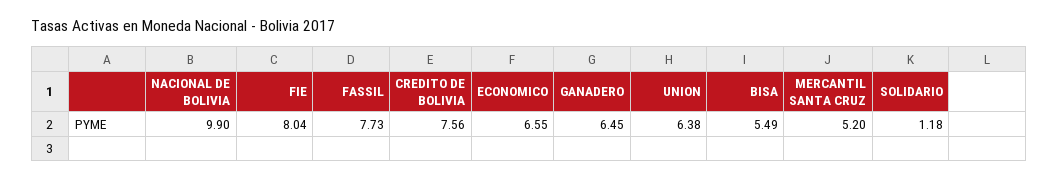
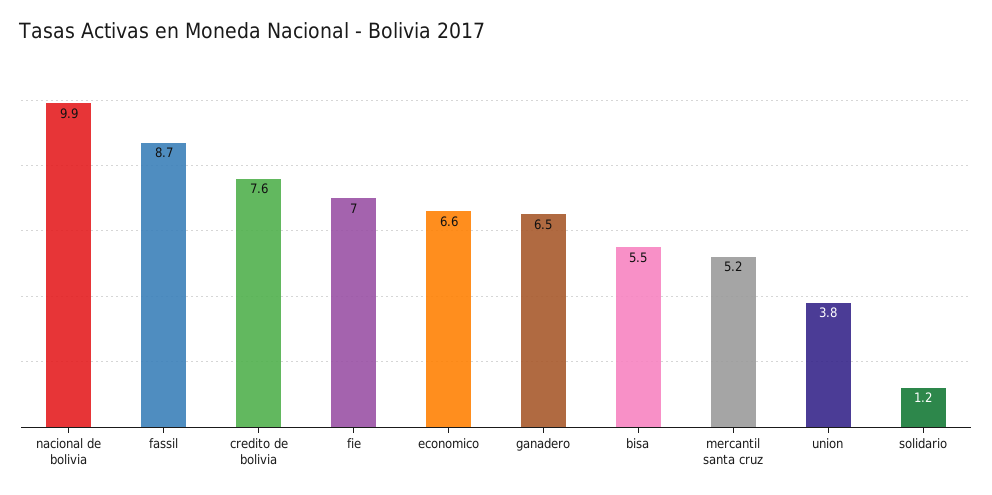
FIE: 8.04 -> 7
FASSIL: 7.73 -> 8.7
UNION: 6.38 -> 3.8

